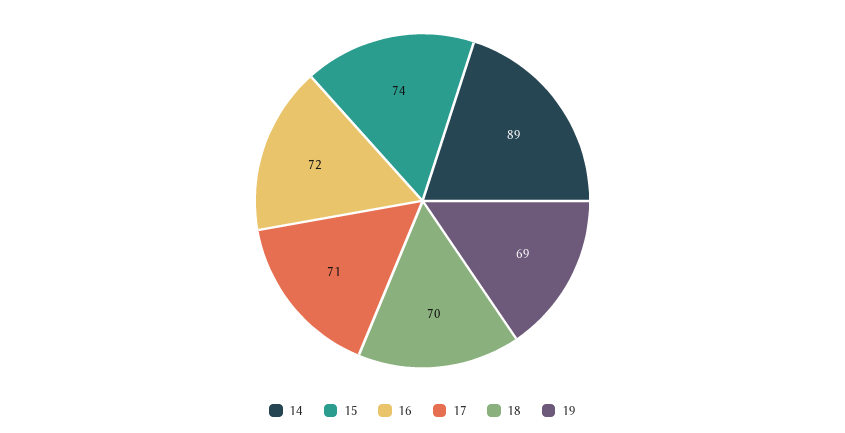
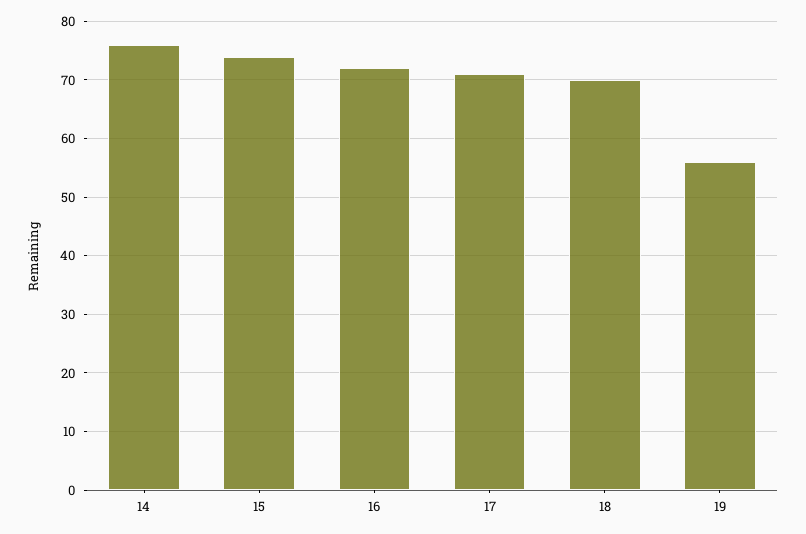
14: 89 -> 75
19: 69 -> 55

